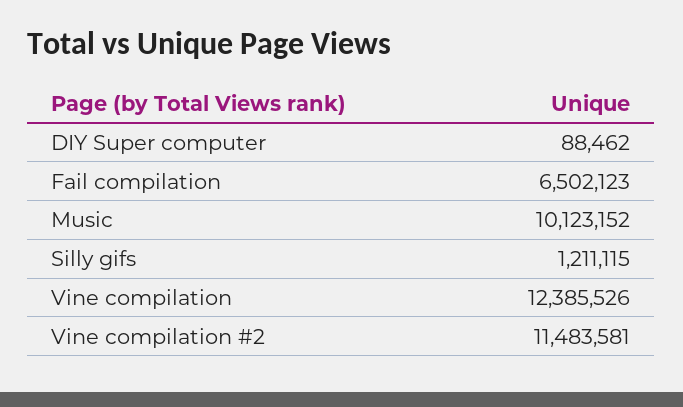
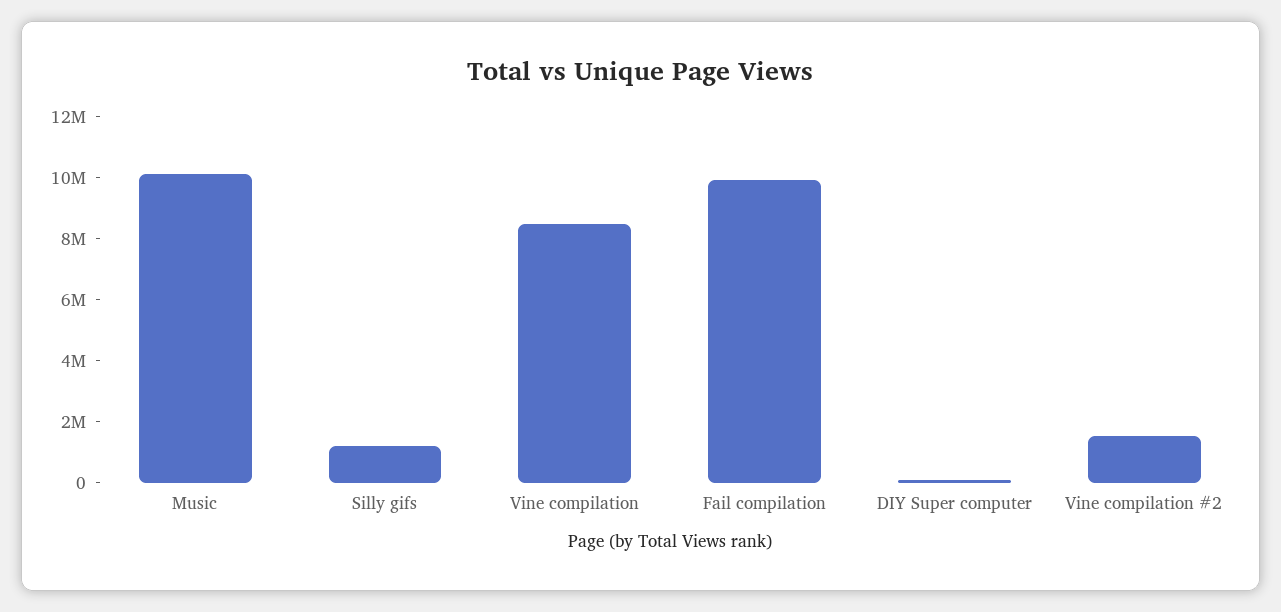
Fail compilation: 6502123 -> 10000000
Vine compilation: 12385526 -> 8500000
Vine compilation #2: 11483581 -> 1500000

